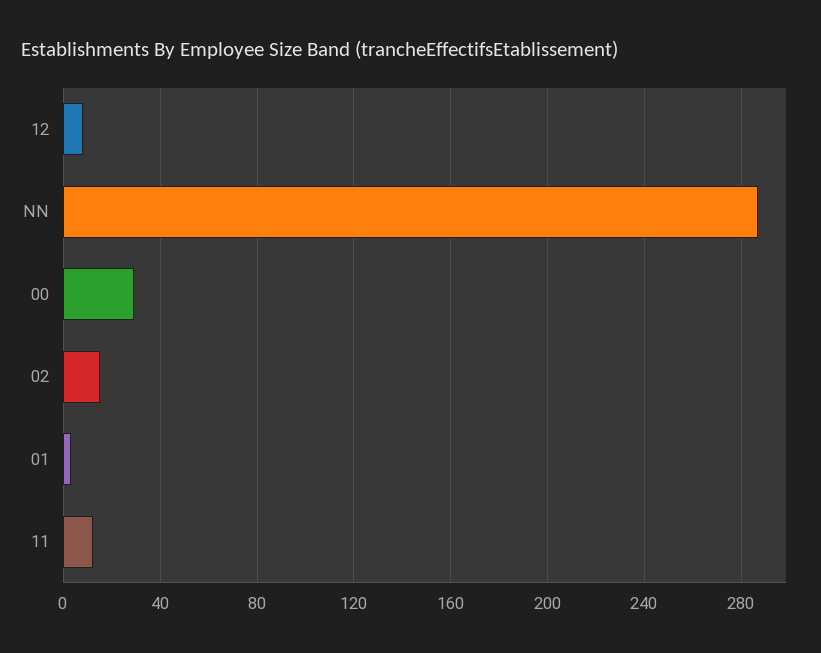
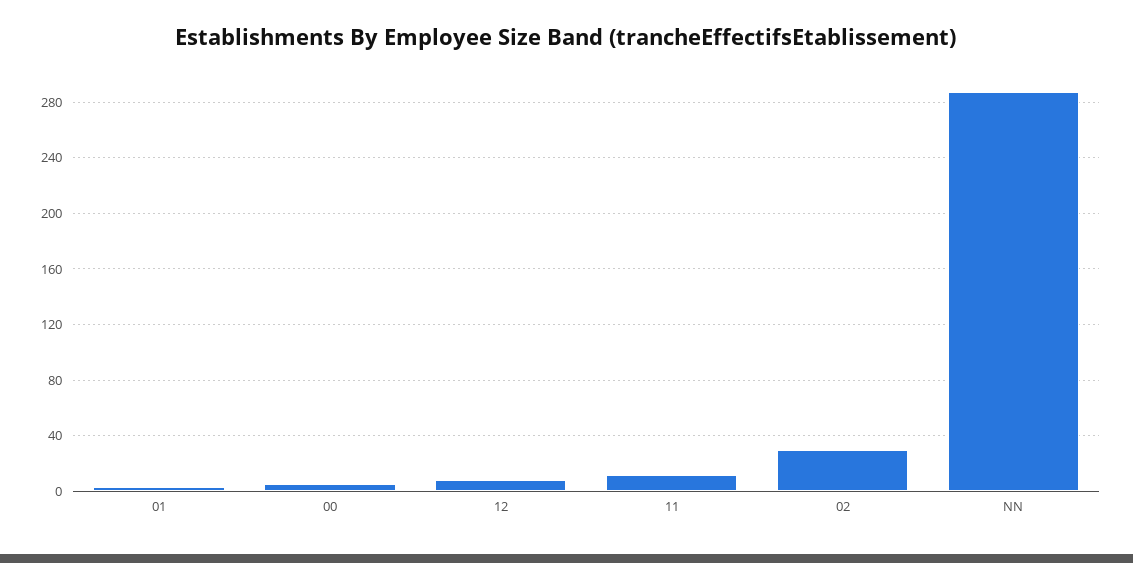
00: 30 -> 5
02: 15 -> 30

